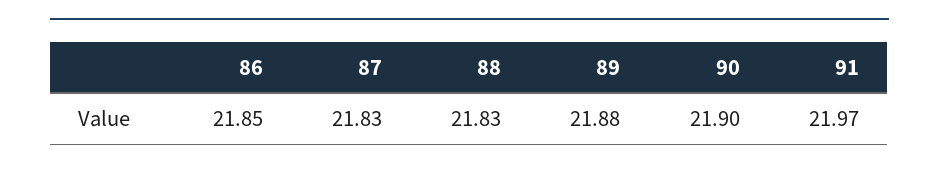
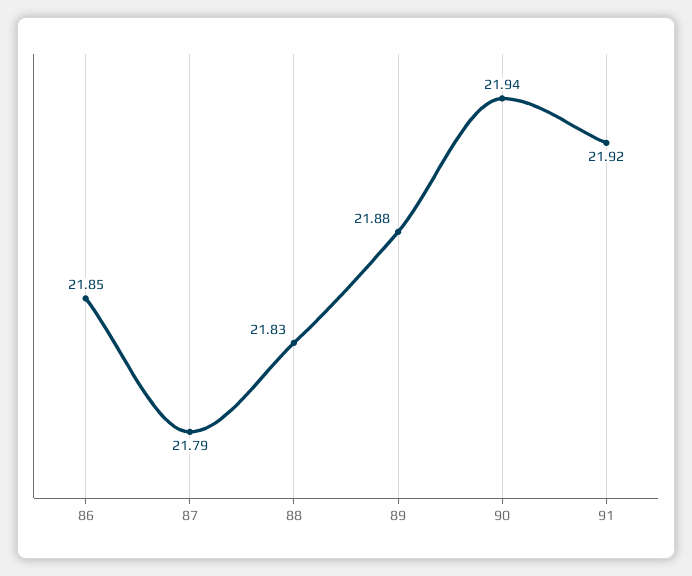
87: 21.83 -> 21.79
90: 21.9 -> 21.94
91: 21.97 -> 21.92

